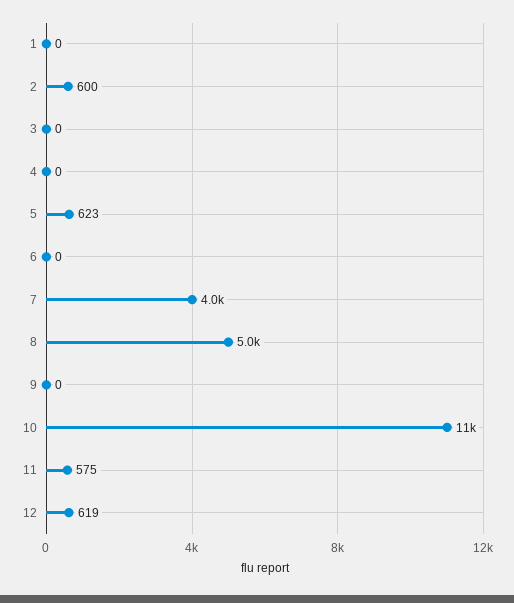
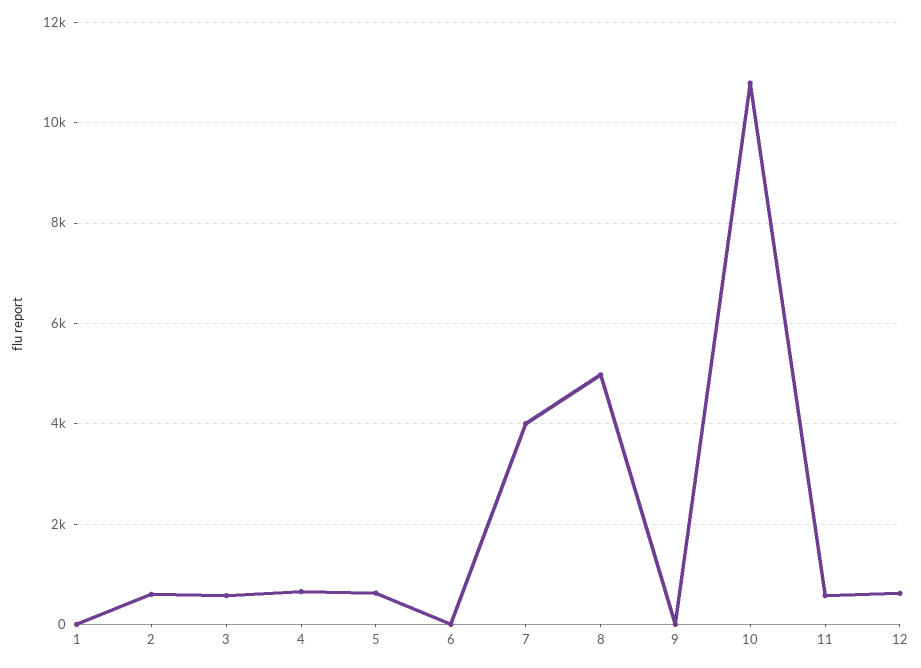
3: 0 -> 600
4: 0 -> 600

